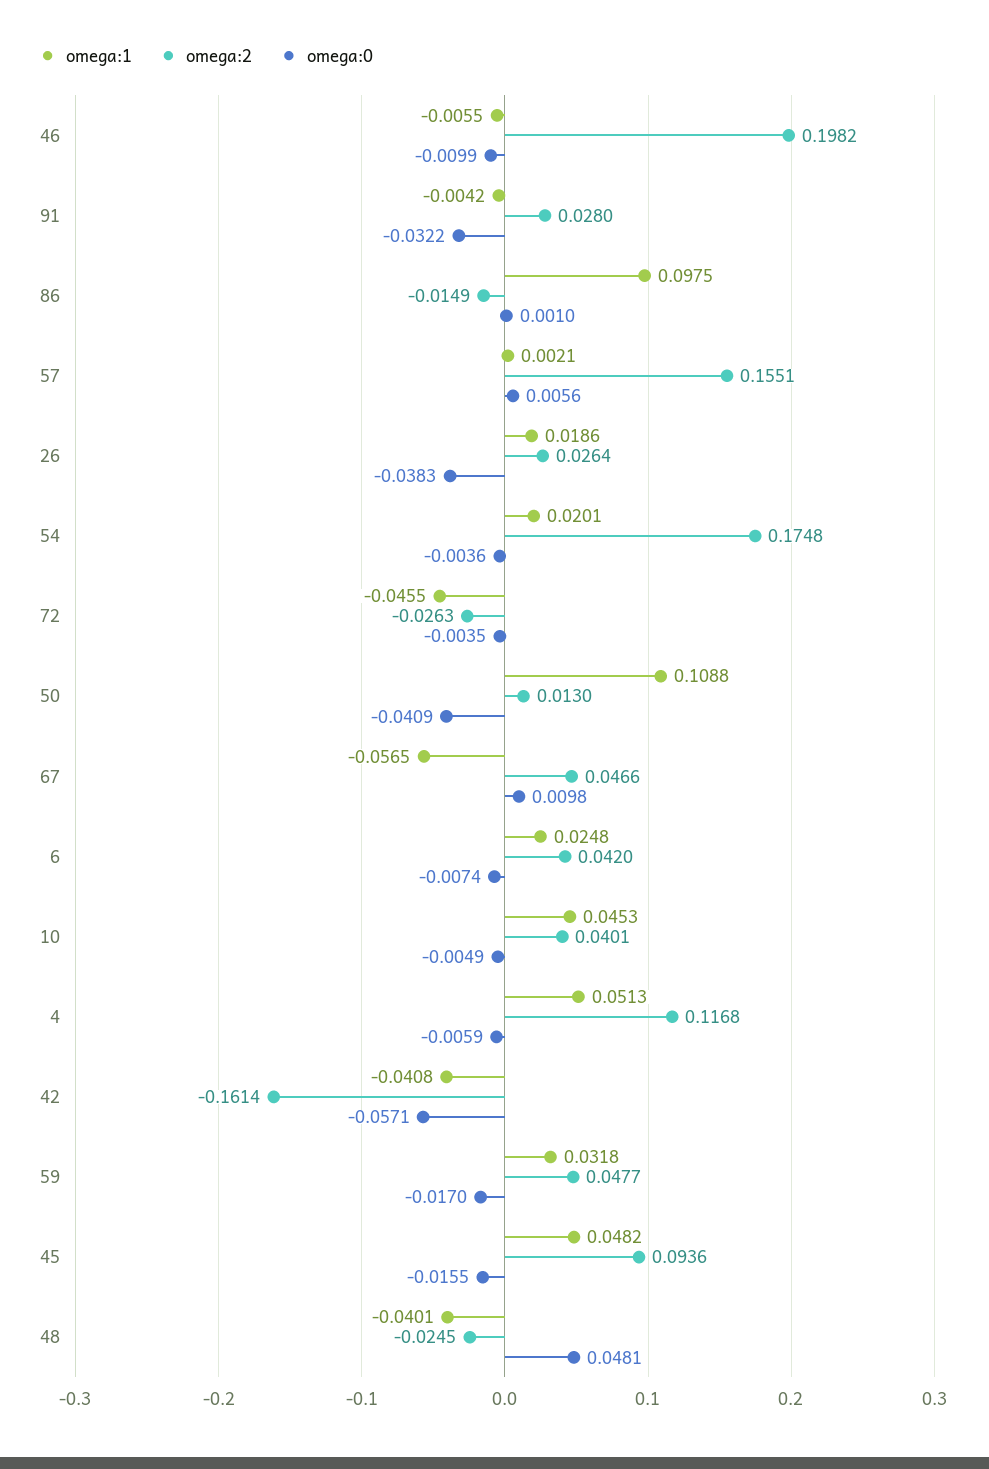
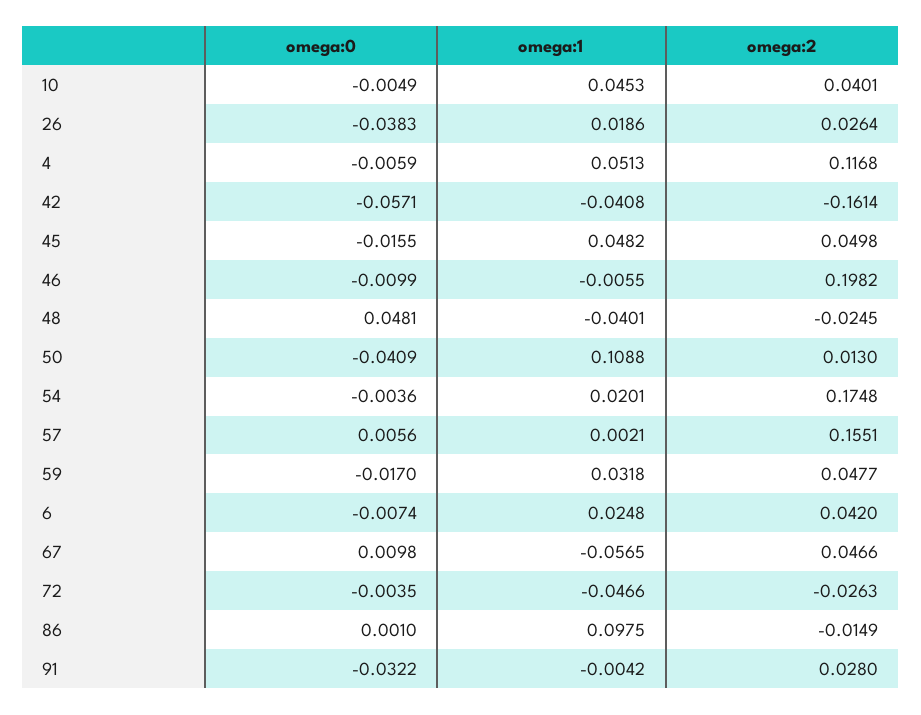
omega:1, 72: -0.0455 -> -0.0466
omega:2, 45: 0.0936 -> 0.0498

